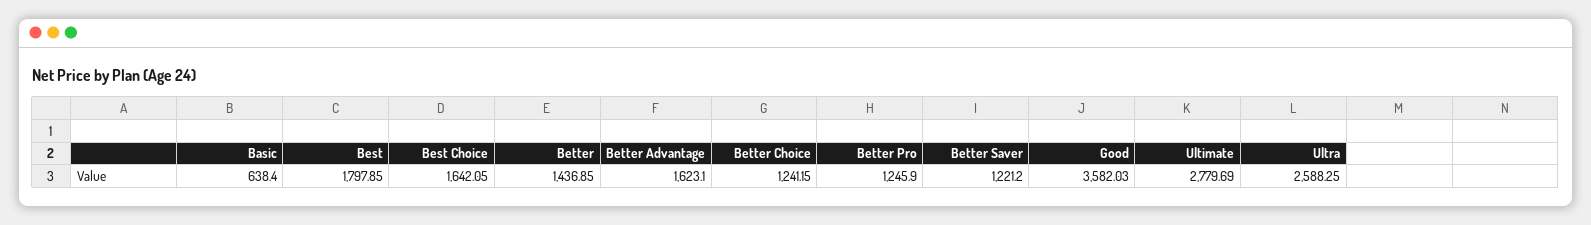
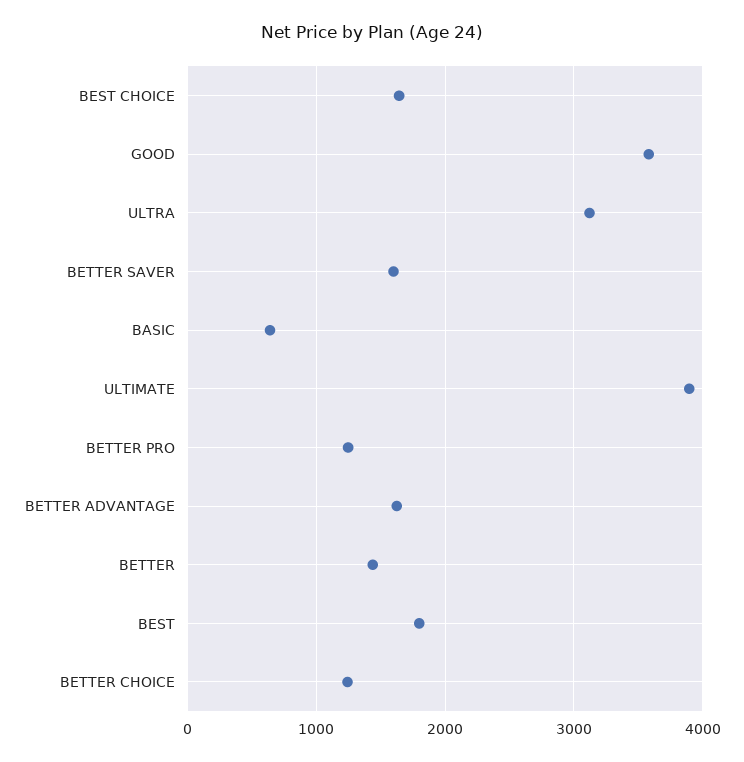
Better Saver: 1221.2 -> 1600
Ultimate: 2779.69 -> 3900
Ultra: 2588.25 -> 3100

